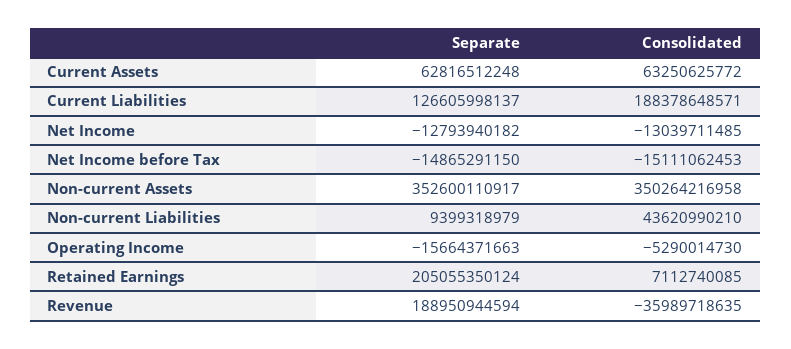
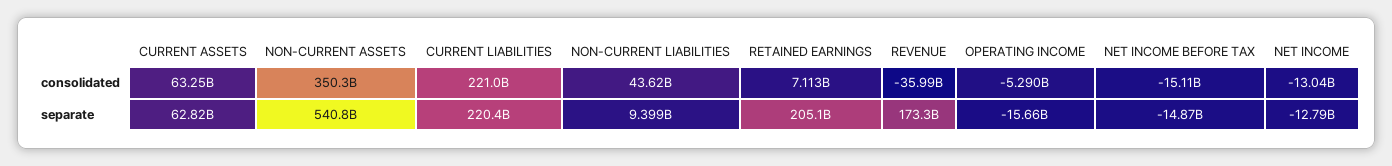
Separate, Current Liabilities: 126605998137 -> 220400000000
Consolidated, Current Liabilities: 188378648571 -> 221000000000
Separate, Non-current Assets: 352600110917 -> 540800000000
Separate, Revenue: 188950944594 -> 173300000000

